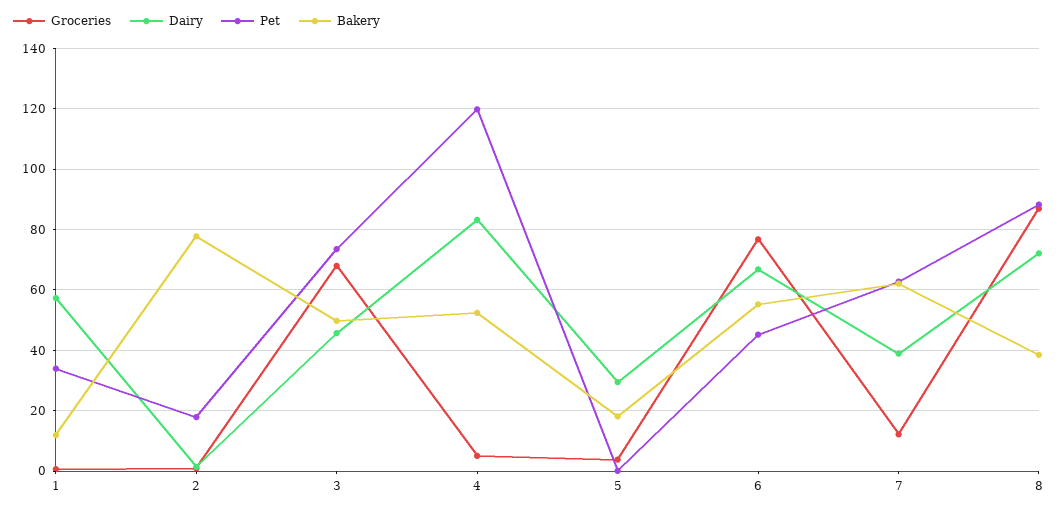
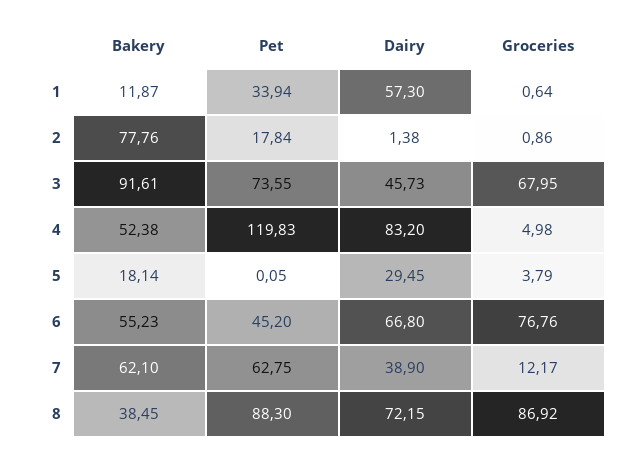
Bakery, 3: 50 -> 91.61

